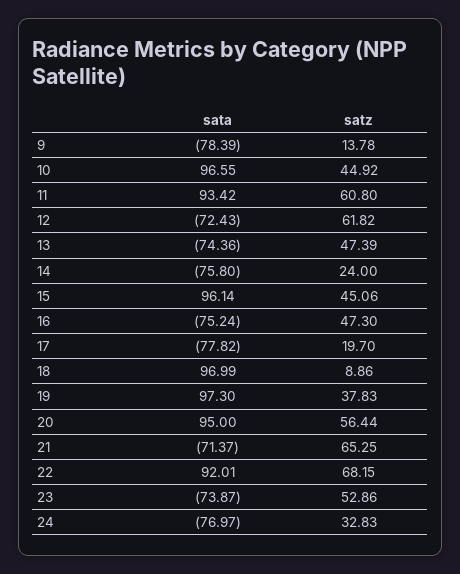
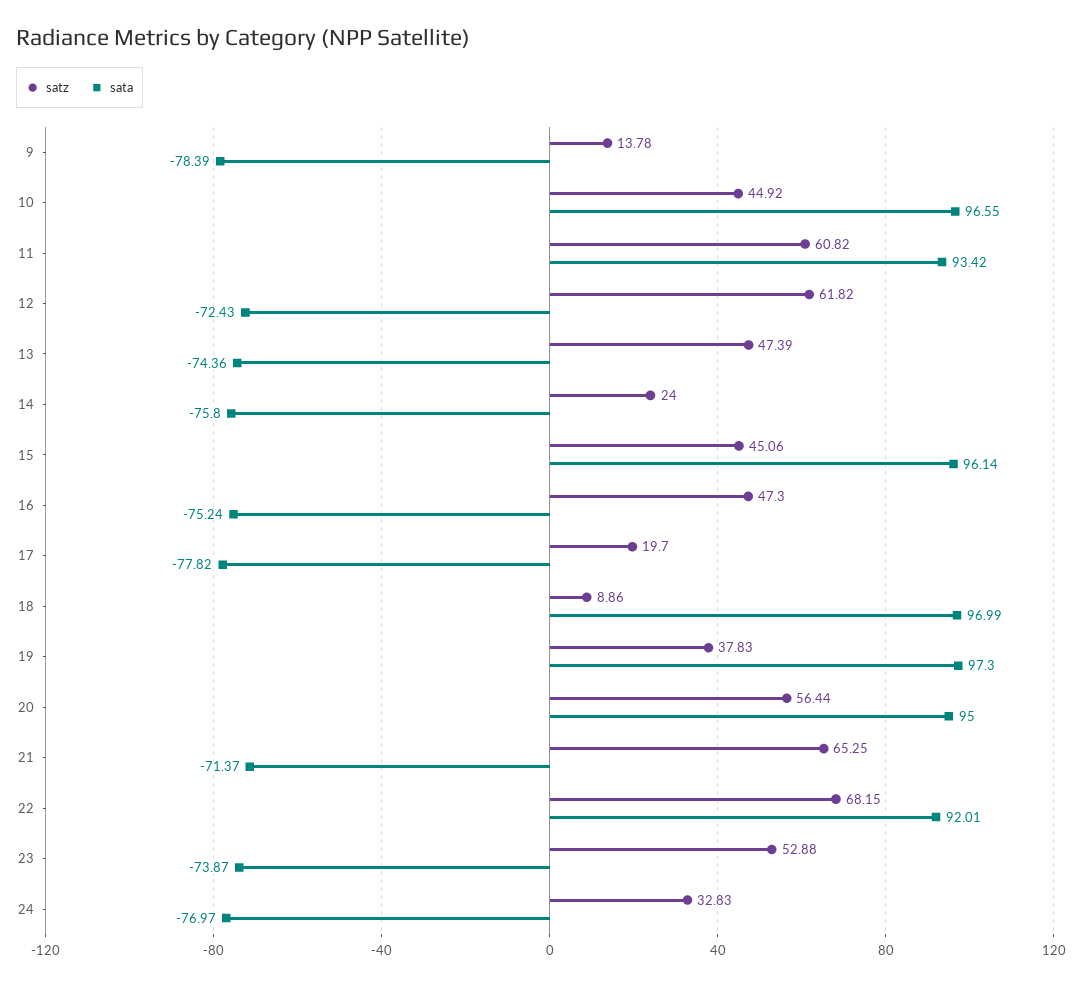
satz, 11: 60.8 -> 60.82
satz, 23: 52.86 -> 52.88

